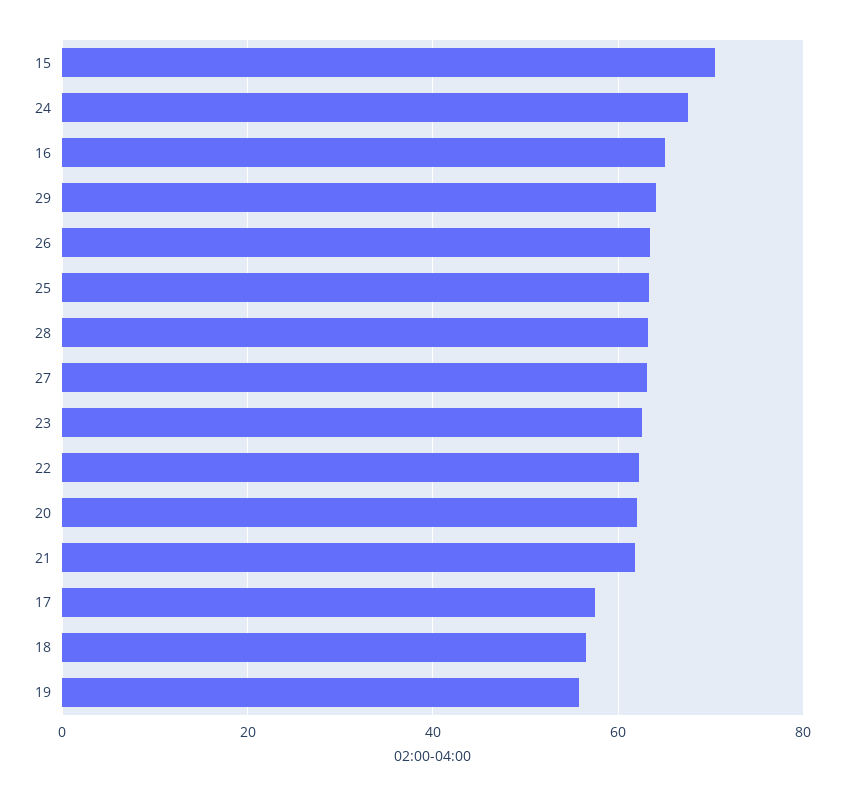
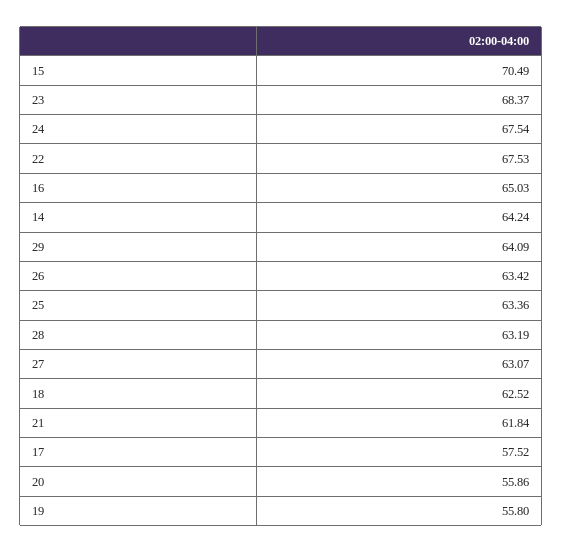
23: 62 -> 68.37
22: 62 -> 67.53
20: 62 -> 55.86
18: 56 -> 62.52
14: none -> 64.24

